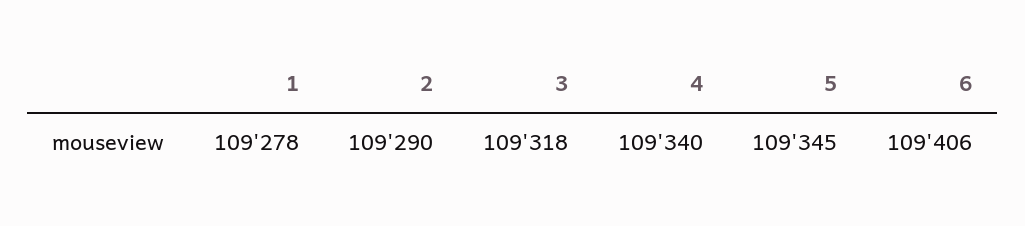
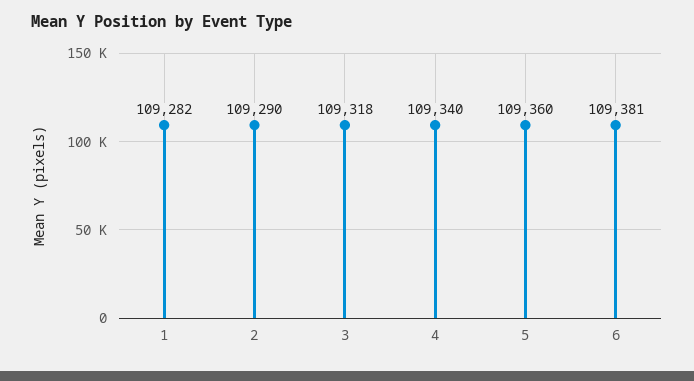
1: 109278 -> 109282
5: 109345 -> 109360
6: 109406 -> 109381

